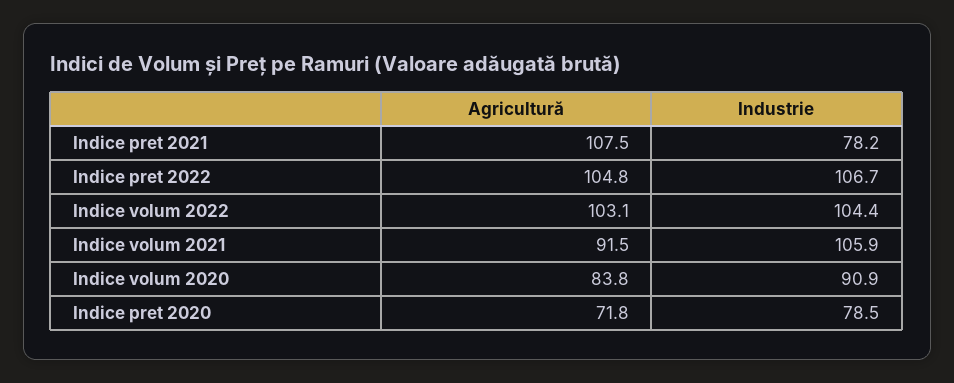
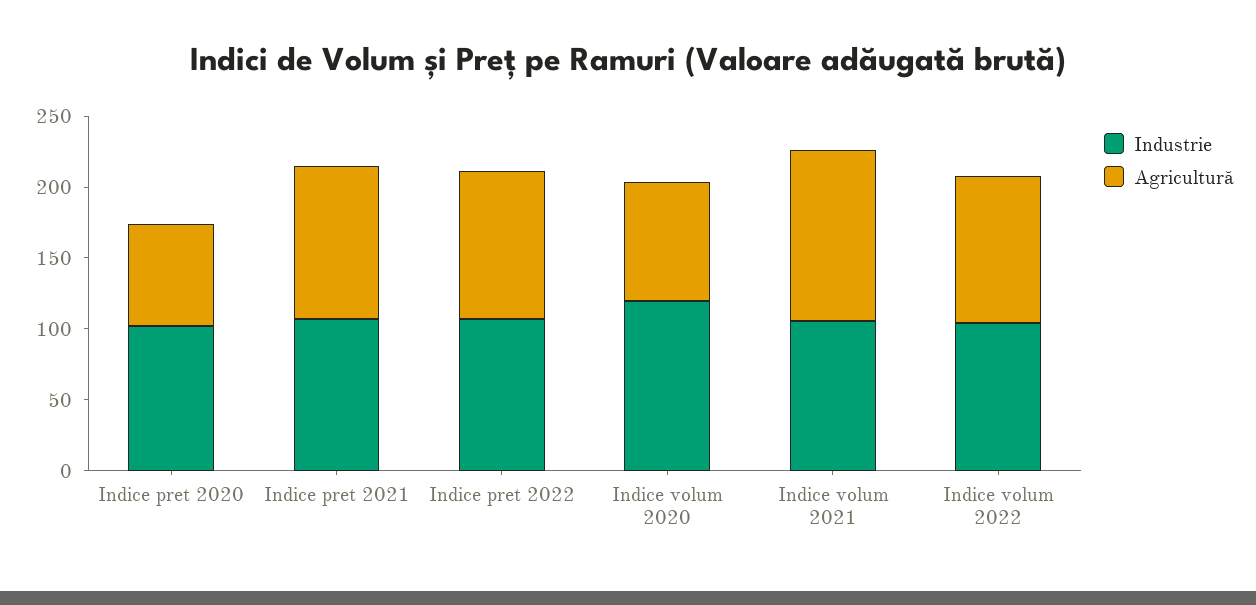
Industrie, Indice pret 2021: 78.2 -> 110
Agricultură, Indice volum 2021: 91.5 -> 120
Industrie, Indice volum 2020: 90.9 -> 120
Industrie, Indice pret 2020: 78.5 -> 100

